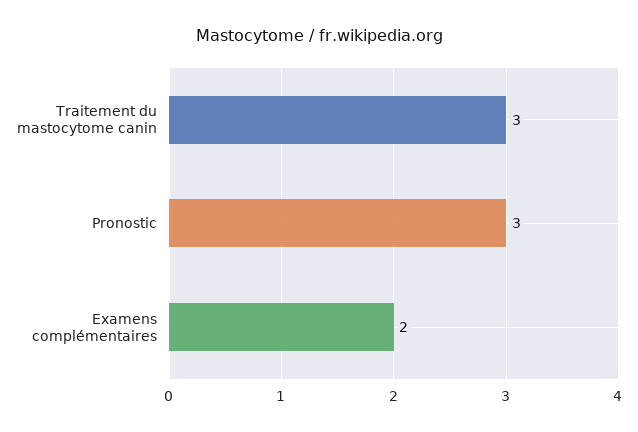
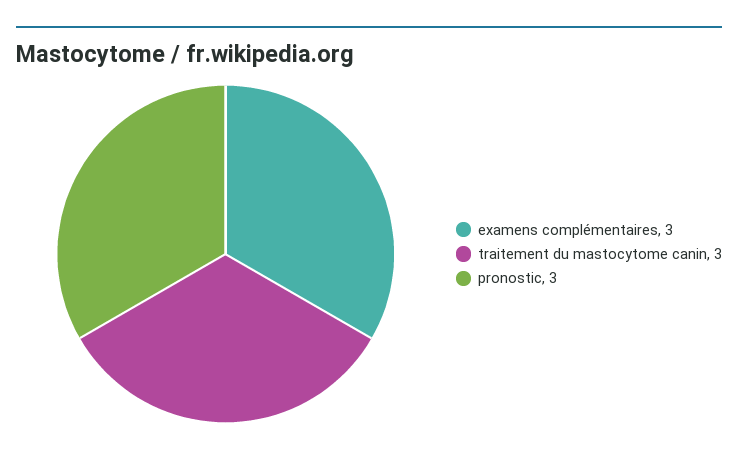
Examens complémentaires: 2 -> 3

